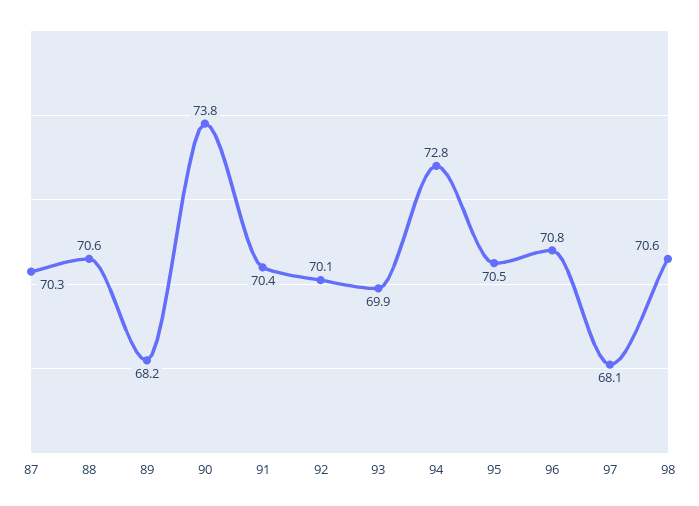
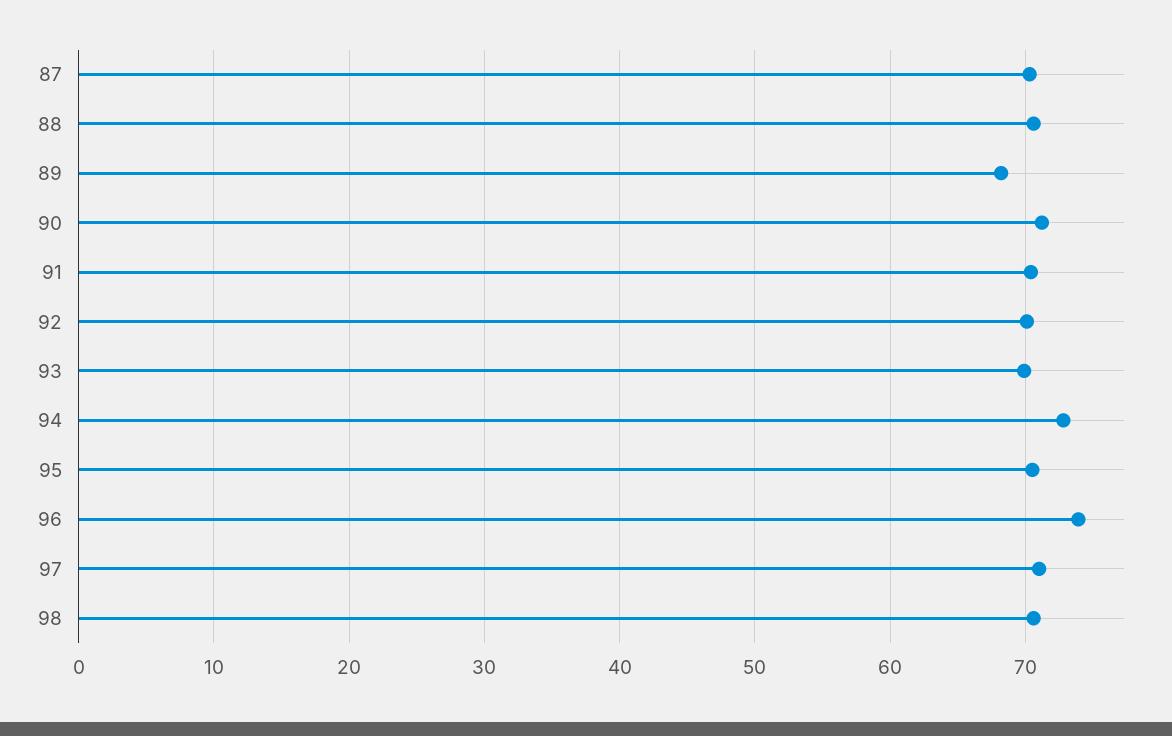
90: 73.8 -> 71
96: 70.8 -> 74
97: 68.1 -> 71

